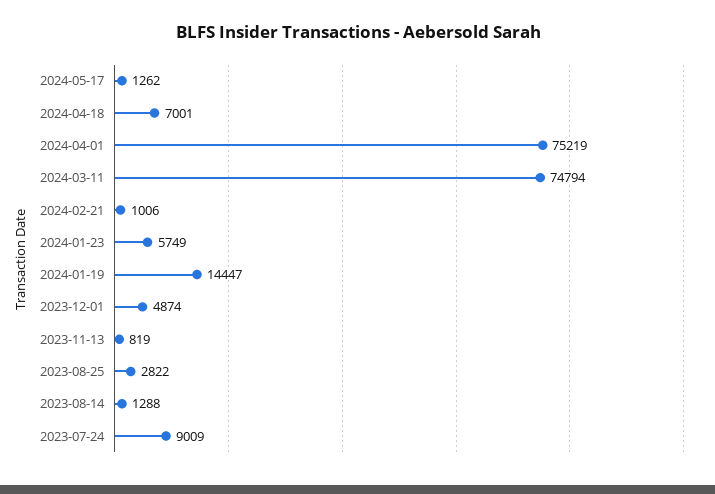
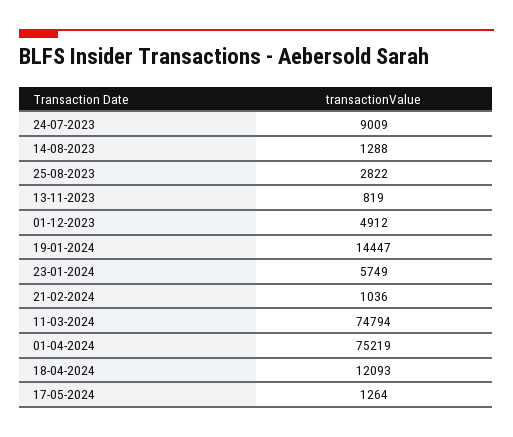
2024-05-17: 1262 -> 1264
2024-04-18: 7001 -> 12093
2024-02-21: 1006 -> 1036
2023-12-01: 4874 -> 4912

